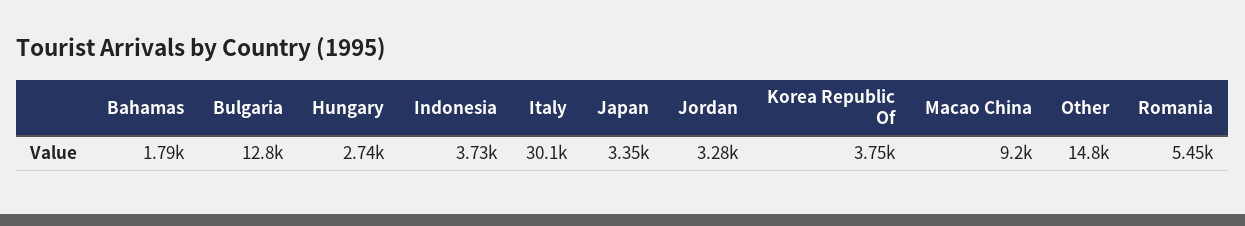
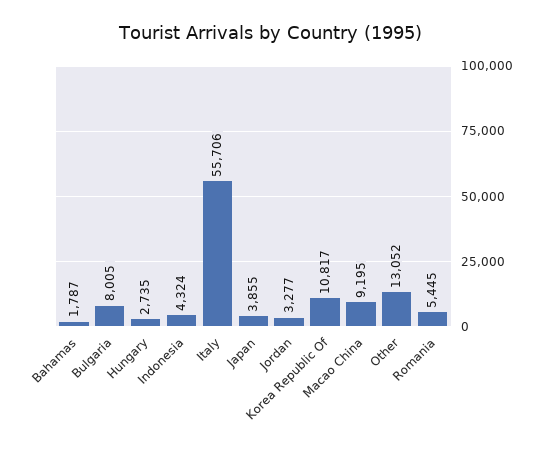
Bulgaria: 12800 -> 8005
Indonesia: 3730 -> 4324
Italy: 30100 -> 55706
Japan: 3350 -> 3855
Korea Republic Of: 3750 -> 10817
Other: 14800 -> 13052

